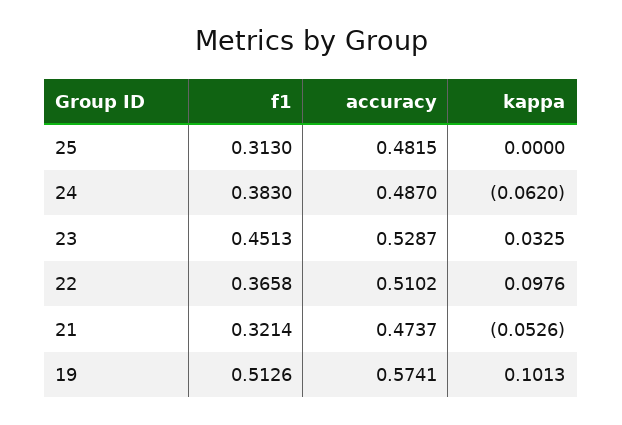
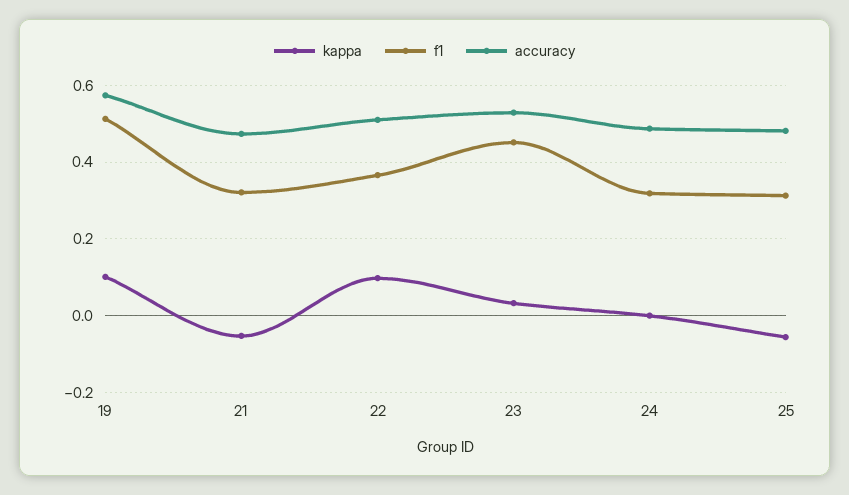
kappa, 25: 0 -> -0.06
f1, 24: 0.383 -> 0.32
kappa, 24: -0.062 -> 0

